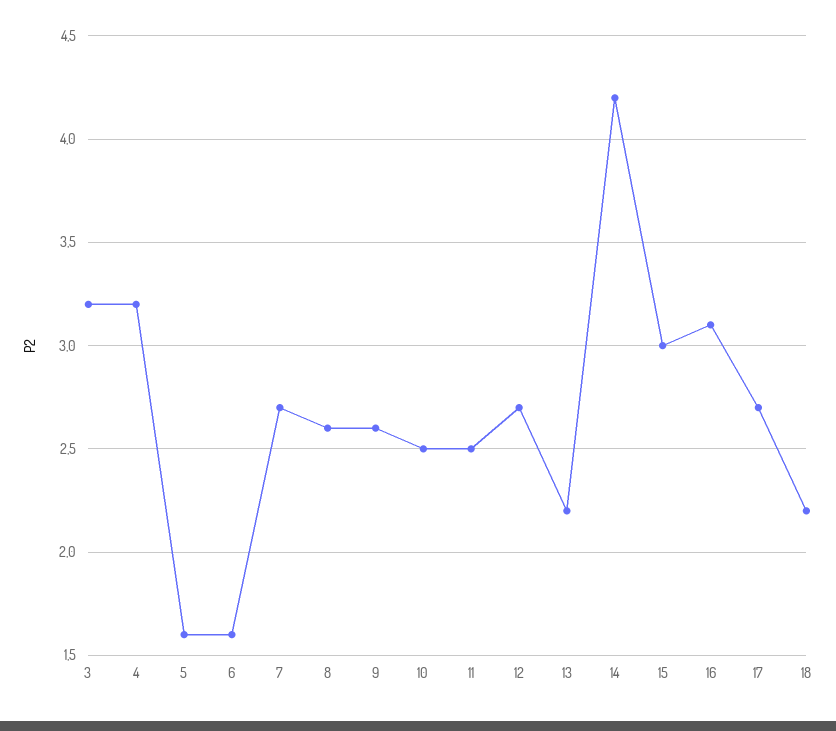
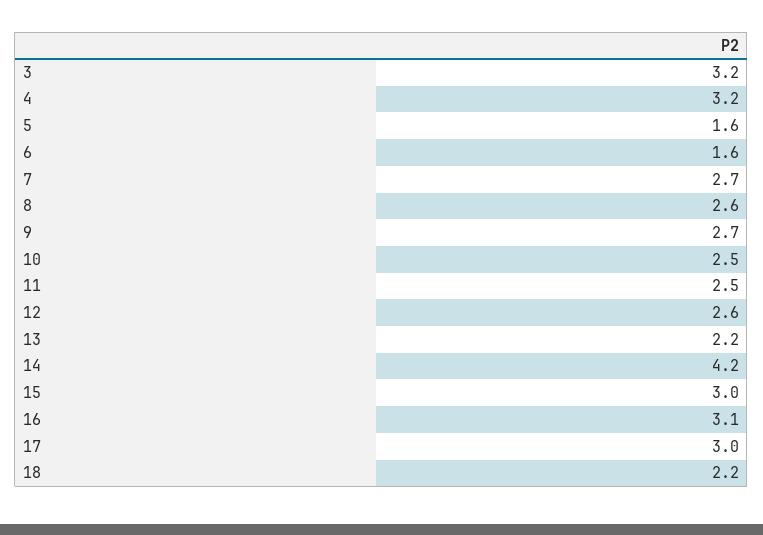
9: 2.6 -> 2.7
12: 2.7 -> 2.6
17: 2.7 -> 3

